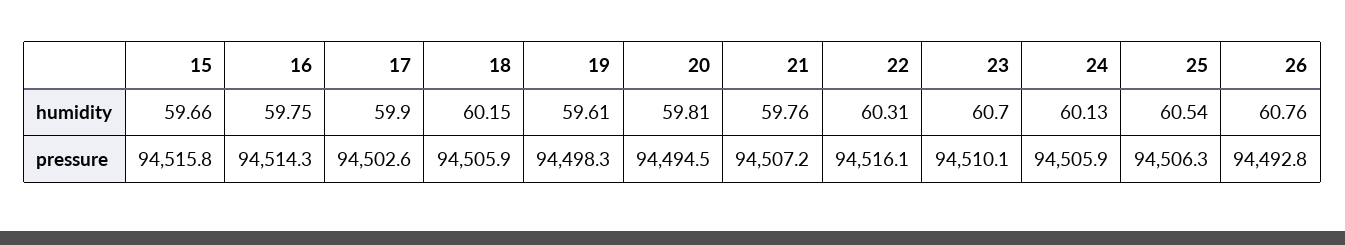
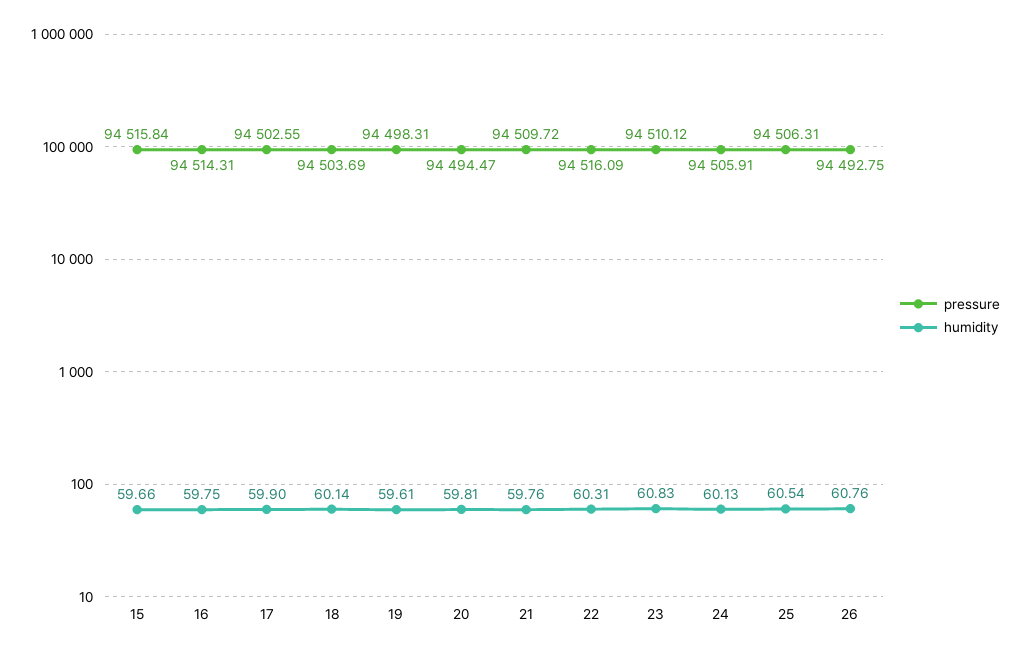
humidity, 18: 60.15 -> 60.14
humidity, 23: 60.7 -> 60.83
pressure, 18: 94505.9 -> 94503.69
pressure, 21: 94507.2 -> 94509.72

